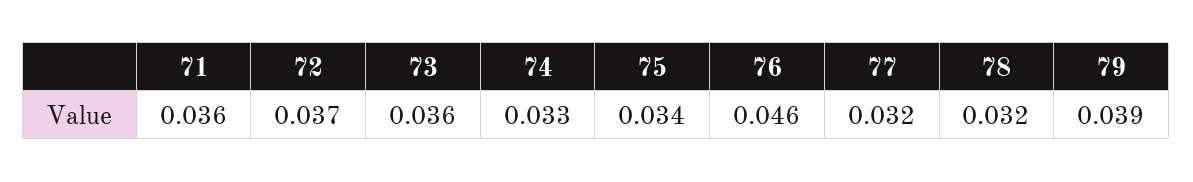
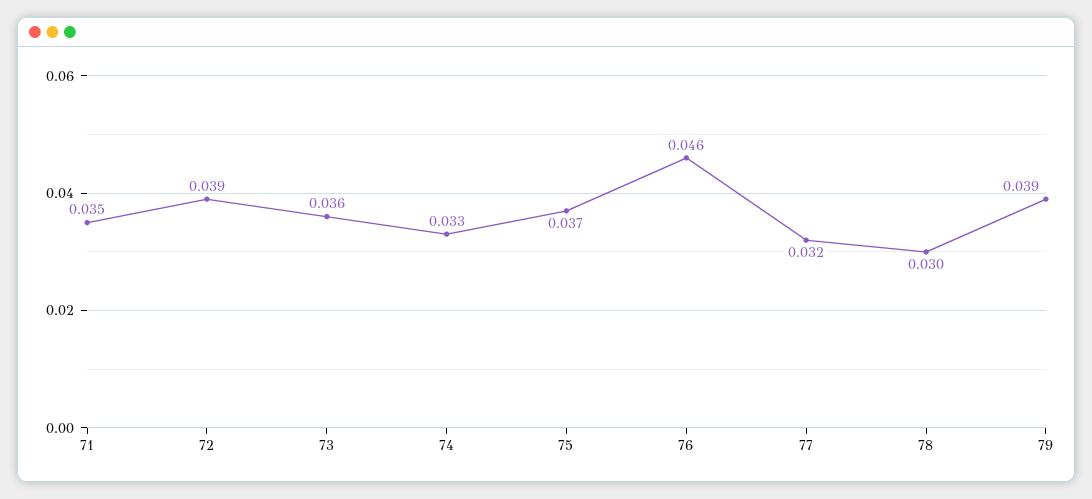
71: 0.036 -> 0.035
72: 0.037 -> 0.039
75: 0.034 -> 0.037
78: 0.032 -> 0.03

